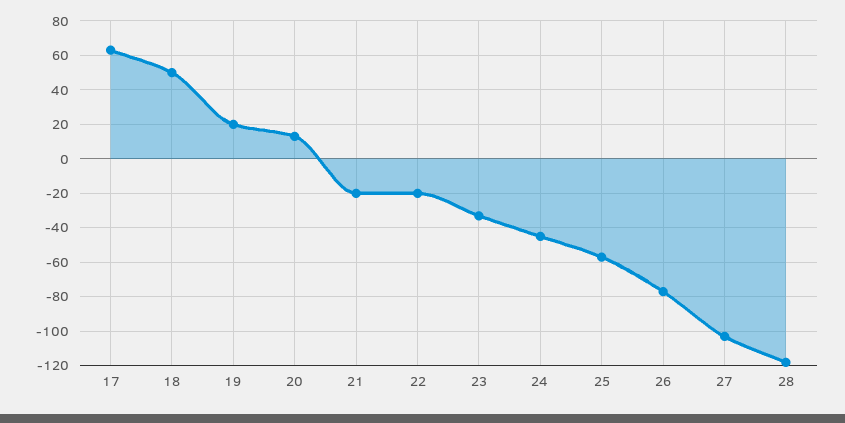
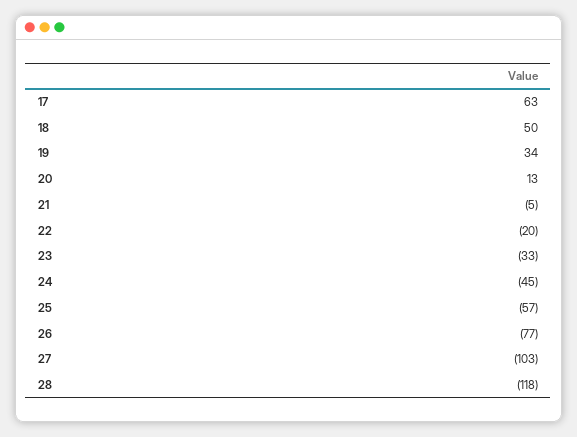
19: 20 -> 34
21: -20 -> -5

